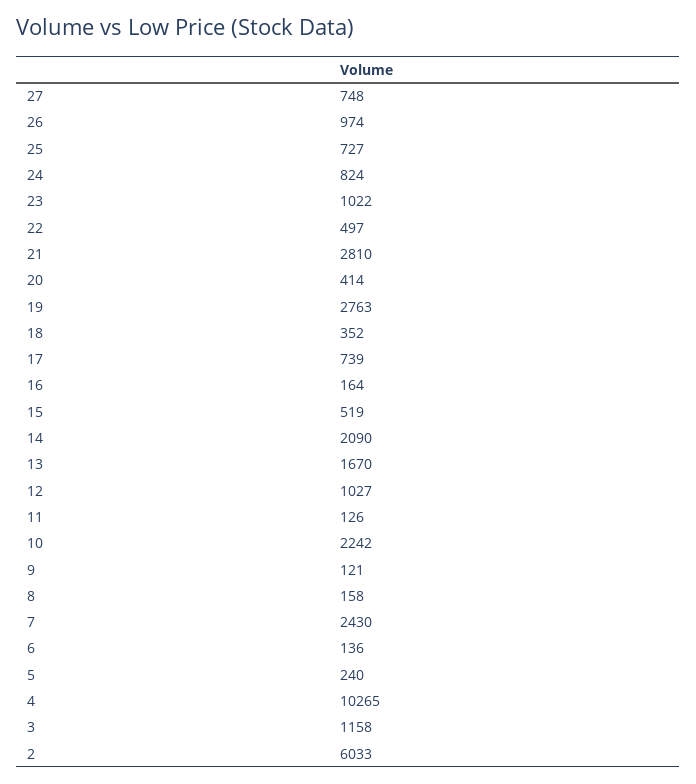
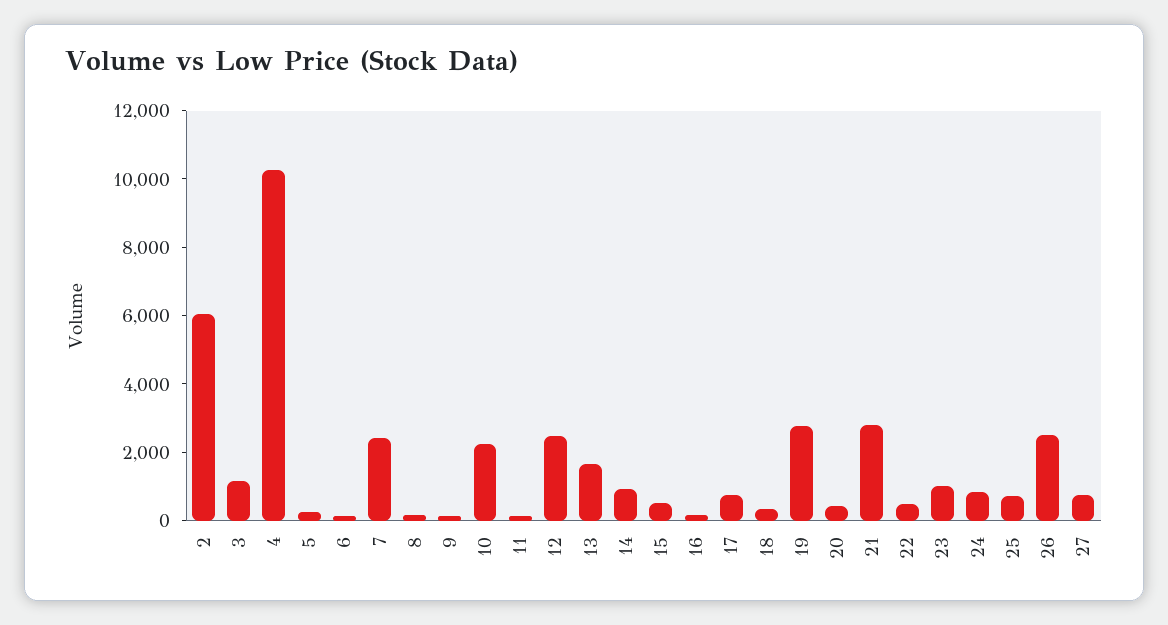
26: 974 -> 2500
14: 2090 -> 1000
12: 1027 -> 2500

